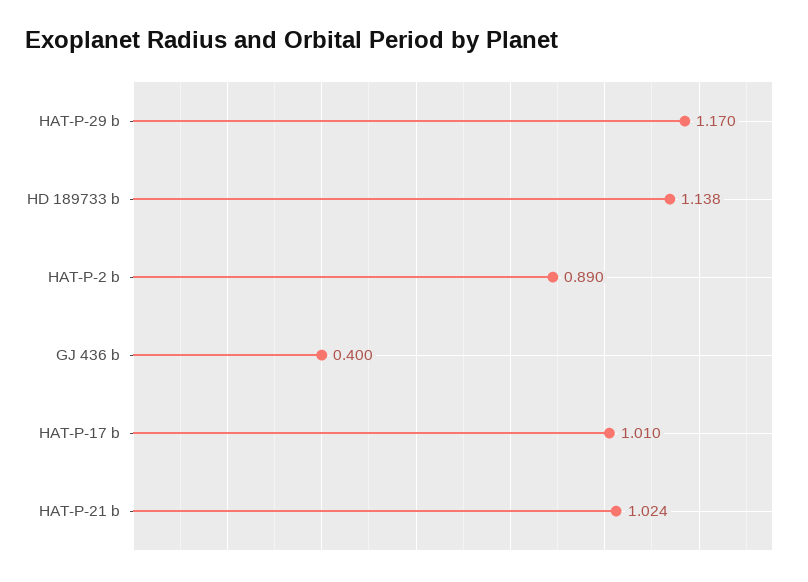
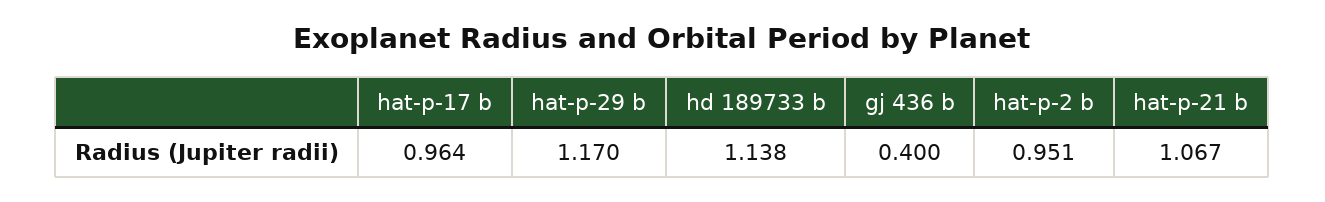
HAT-P-2 b: 0.89 -> 0.951
HAT-P-17 b: 1.01 -> 0.964
HAT-P-21 b: 1.024 -> 1.067

